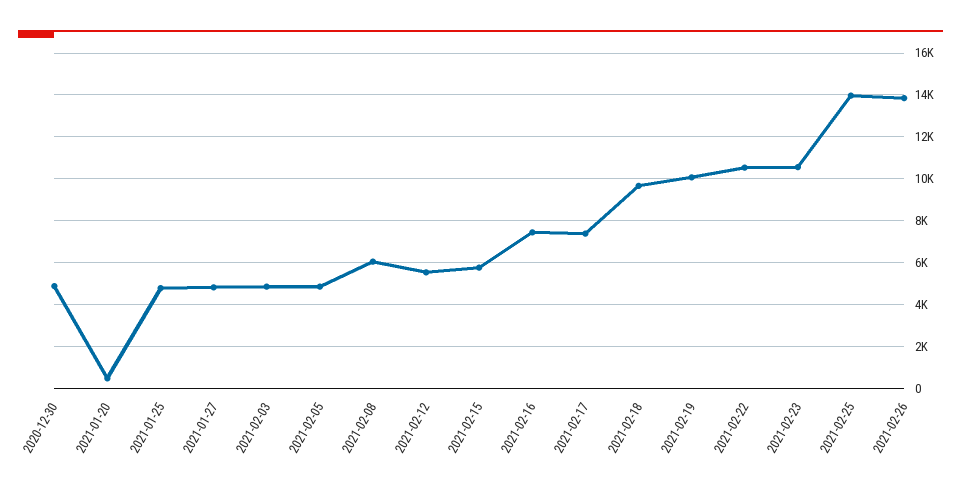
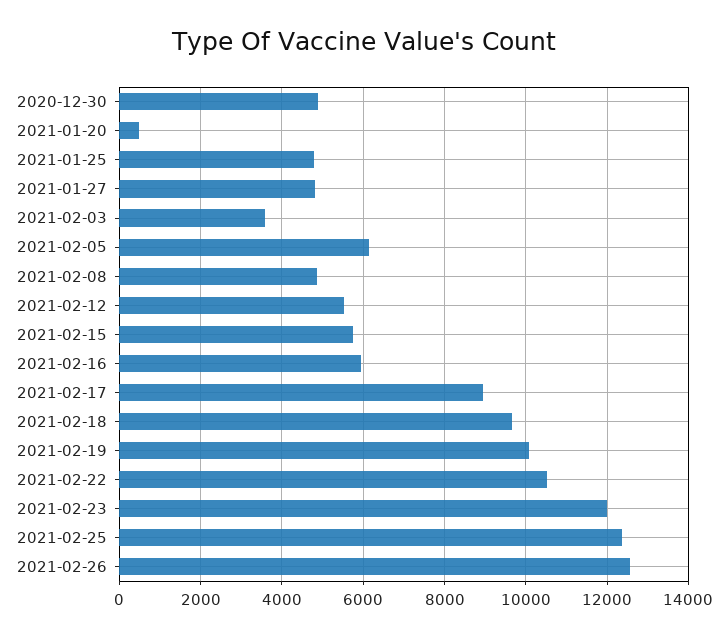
2021-02-03: 5000 -> 3600
2021-02-05: 5000 -> 6200
2021-02-08: 6000 -> 4800
2021-02-16: 7500 -> 6000
2021-02-17: 7500 -> 9000
2021-02-23: 10500 -> 12000
2021-02-25: 14000 -> 12400
2021-02-26: 14000 -> 12600

